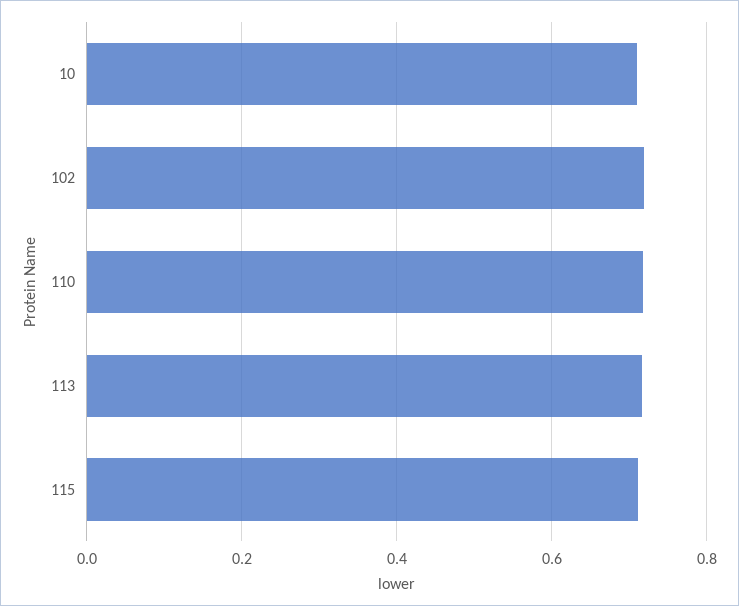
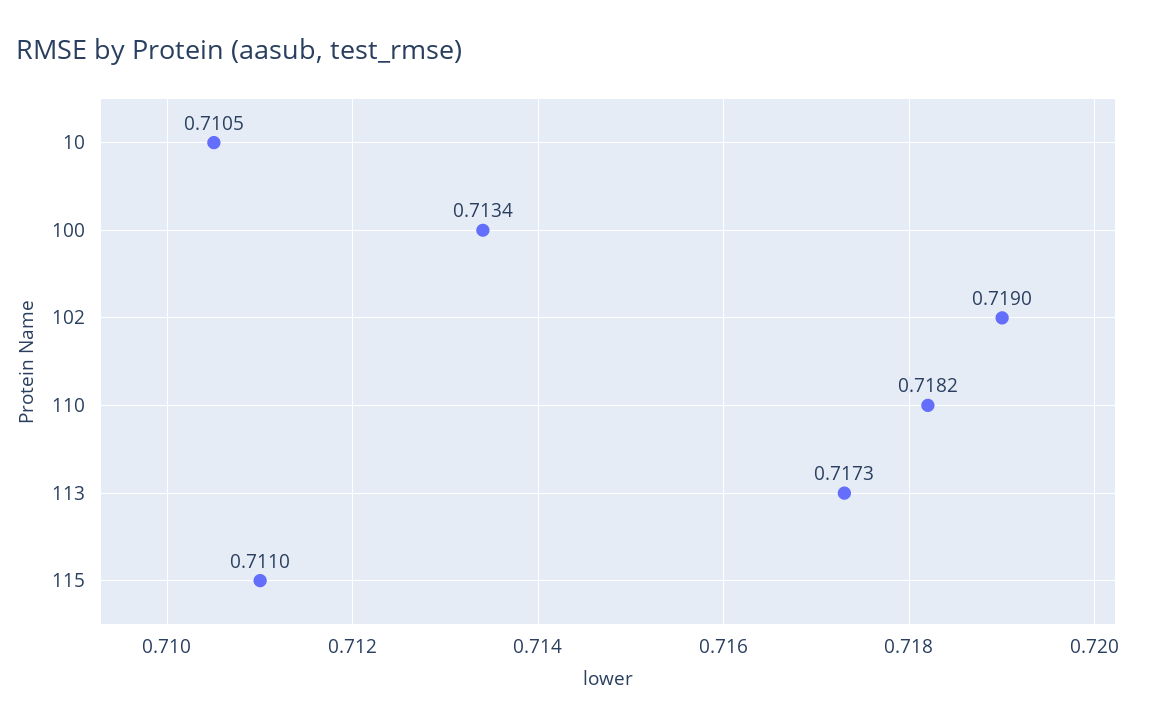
100: none -> 0.7134

